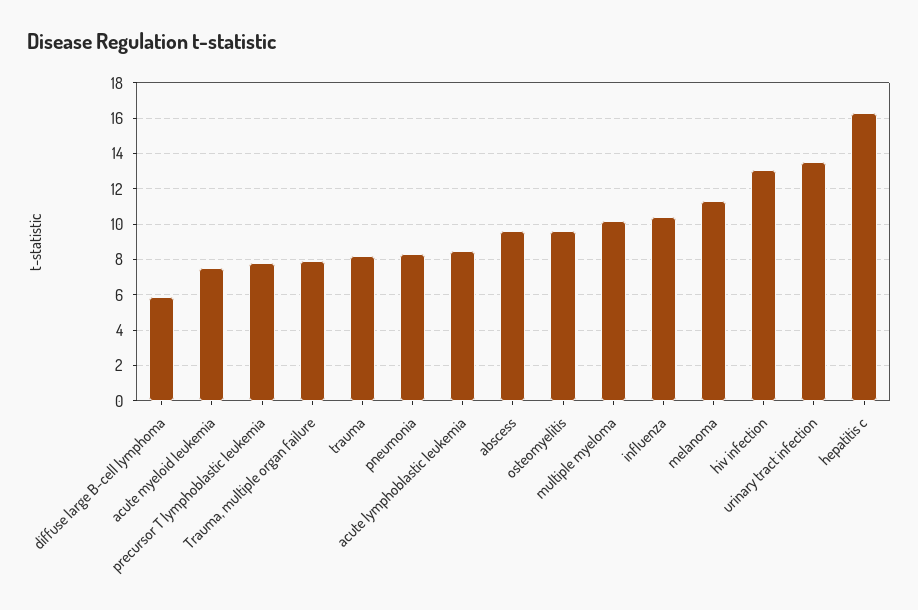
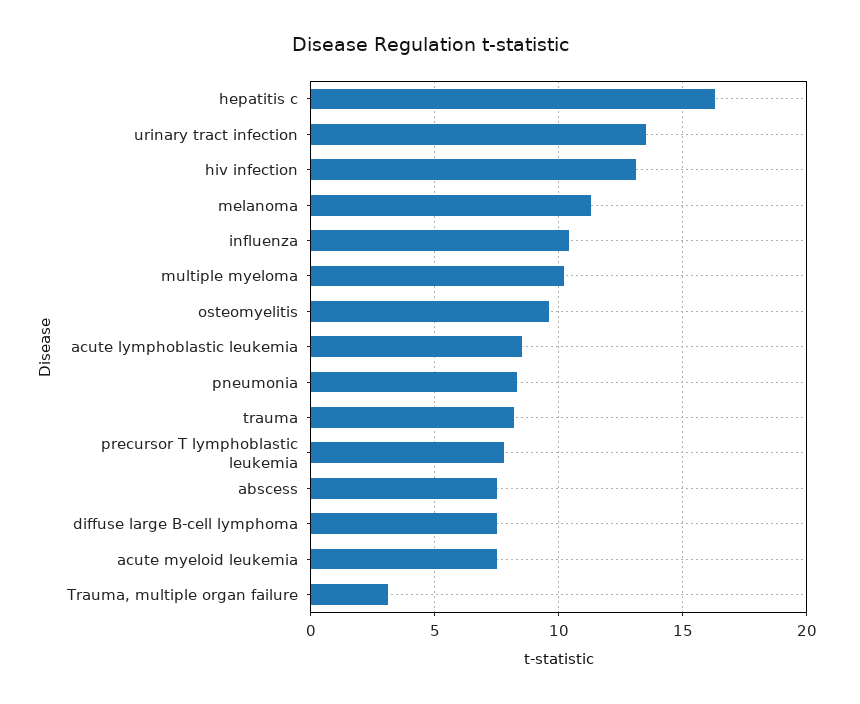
diffuse large B-cell lymphoma: 6 -> 7.5
Trauma, multiple organ failure: 8 -> 3
abscess: 9.5 -> 7.5

